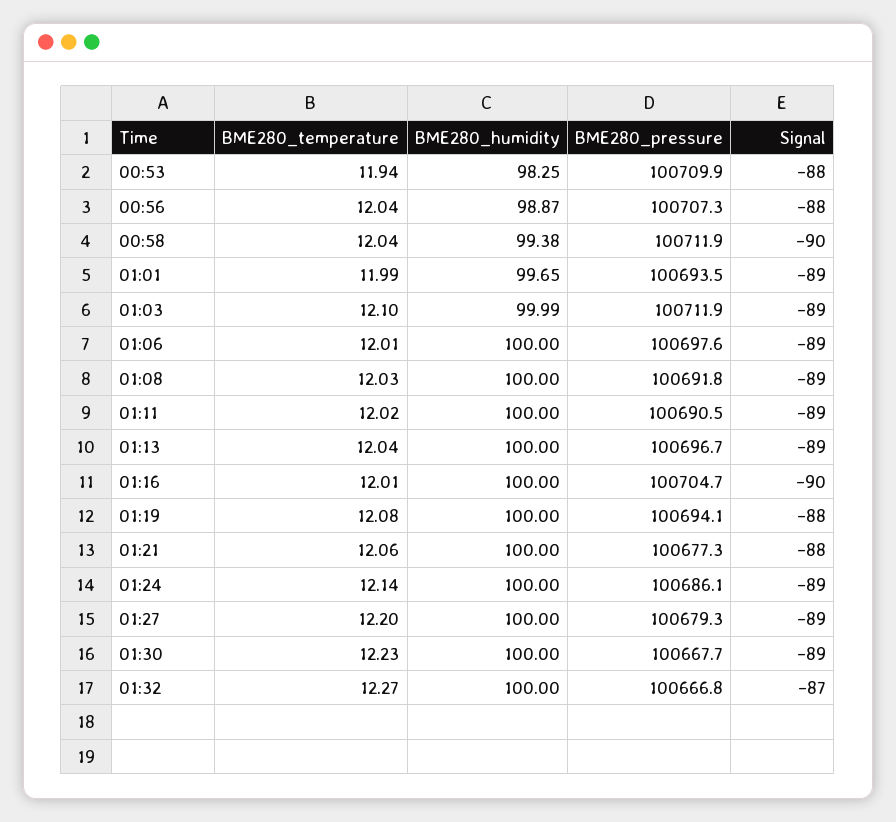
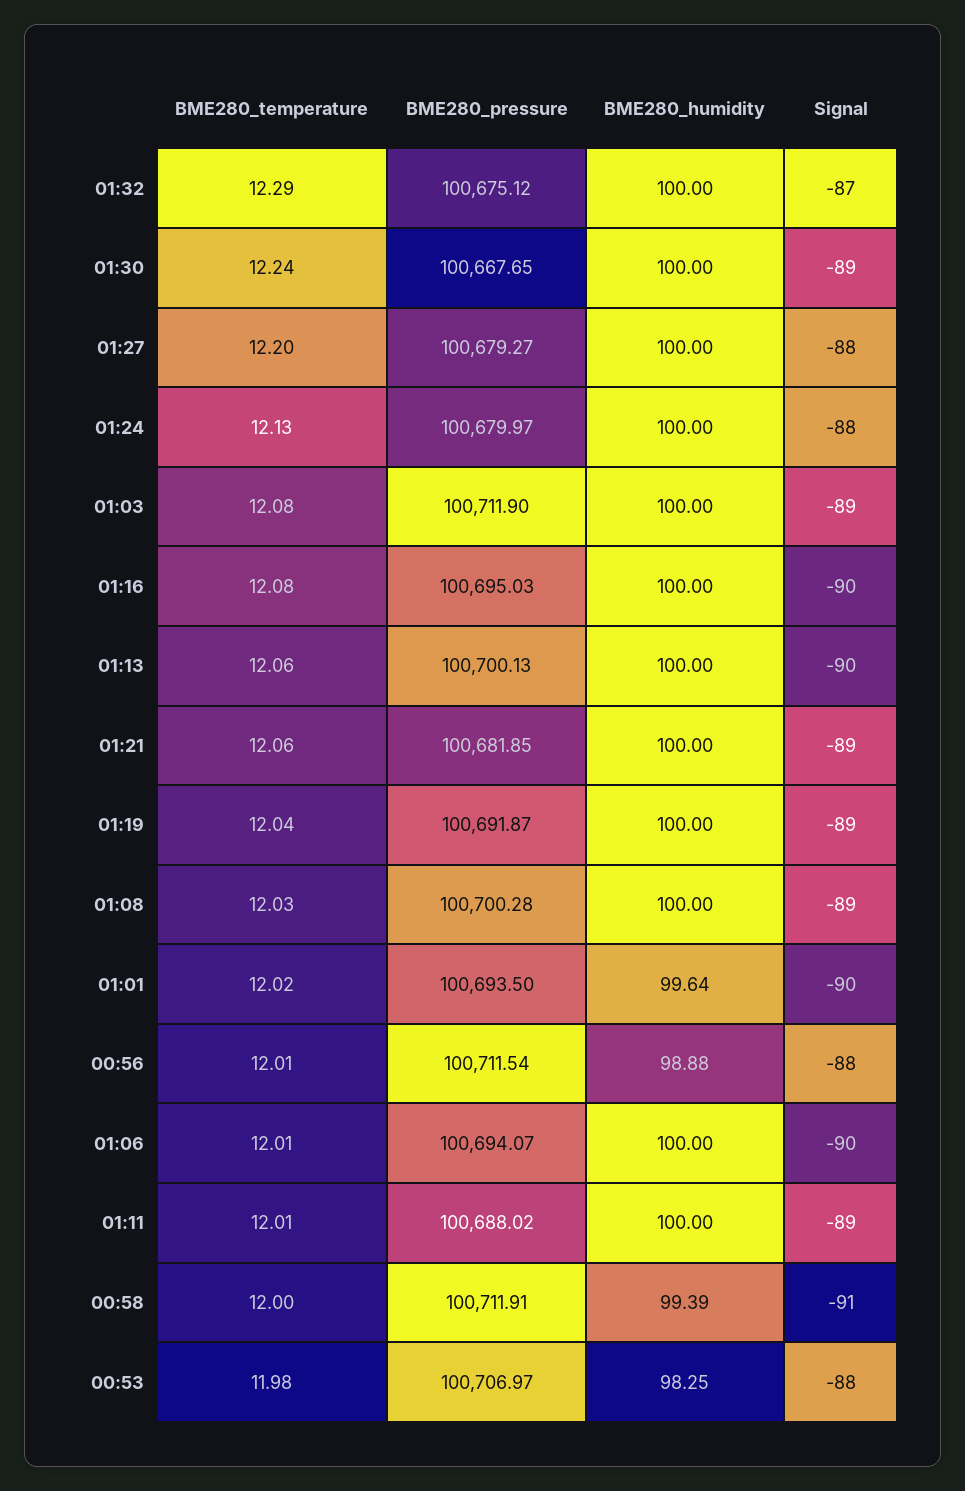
BME280_temperature, 00:53: 11.94 -> 11.98
BME280_pressure, 00:53: 100709.9 -> 100706.97
BME280_temperature, 00:56: 12.04 -> 12.01
BME280_humidity, 00:56: 98.87 -> 98.88
BME280_pressure, 00:56: 100707.3 -> 100711.54
BME280_temperature, 00:58: 12.04 -> 12
BME280_humidity, 00:58: 99.38 -> 99.39
Signal, 00:58: -90 -> -91
BME280_temperature, 01:01: 11.99 -> 12.02
BME280_humidity, 01:01: 99.65 -> 99.64
Signal, 01:01: -89 -> -90
BME280_temperature, 01:03: 12.1 -> 12.08
BME280_humidity, 01:03: 99.99 -> 100
BME280_pressure, 01:06: 100697.6 -> 100694.07
Signal, 01:06: -89 -> -90
BME280_pressure, 01:08: 100691.8 -> 100700.28
BME280_temperature, 01:11: 12.02 -> 12.01
BME280_pressure, 01:11: 100690.5 -> 100688.02
BME280_temperature, 01:13: 12.04 -> 12.06
BME280_pressure, 01:13: 100696.7 -> 100700.13
Signal, 01:13: -89 -> -90
BME280_temperature, 01:16: 12.01 -> 12.08
BME280_pressure, 01:16: 100704.7 -> 100695.03
BME280_temperature, 01:19: 12.08 -> 12.04
BME280_pressure, 01:19: 100694.1 -> 100691.87
Signal, 01:19: -88 -> -89
BME280_pressure, 01:21: 100677.3 -> 100681.85
Signal, 01:21: -88 -> -89
BME280_temperature, 01:24: 12.14 -> 12.13
BME280_pressure, 01:24: 100686.1 -> 100679.97
Signal, 01:24: -89 -> -88
Signal, 01:27: -89 -> -88
BME280_temperature, 01:30: 12.23 -> 12.24
BME280_temperature, 01:32: 12.27 -> 12.29
BME280_pressure, 01:32: 100666.8 -> 100675.12

